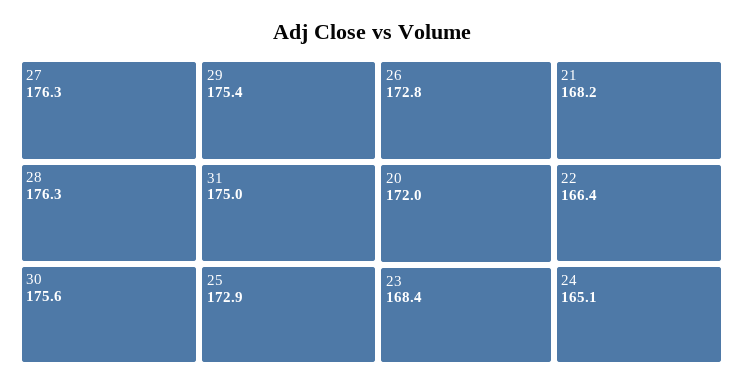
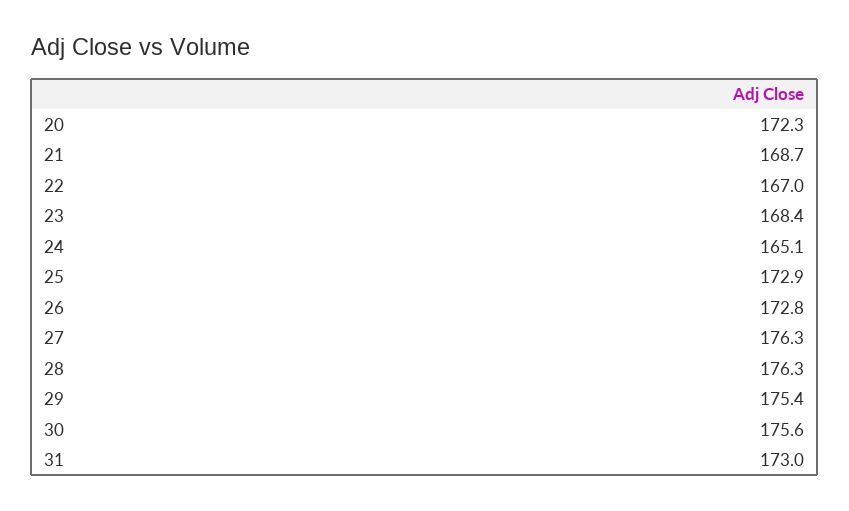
31: 175 -> 173
20: 172 -> 172.3
21: 168.2 -> 168.7
22: 166.4 -> 167

